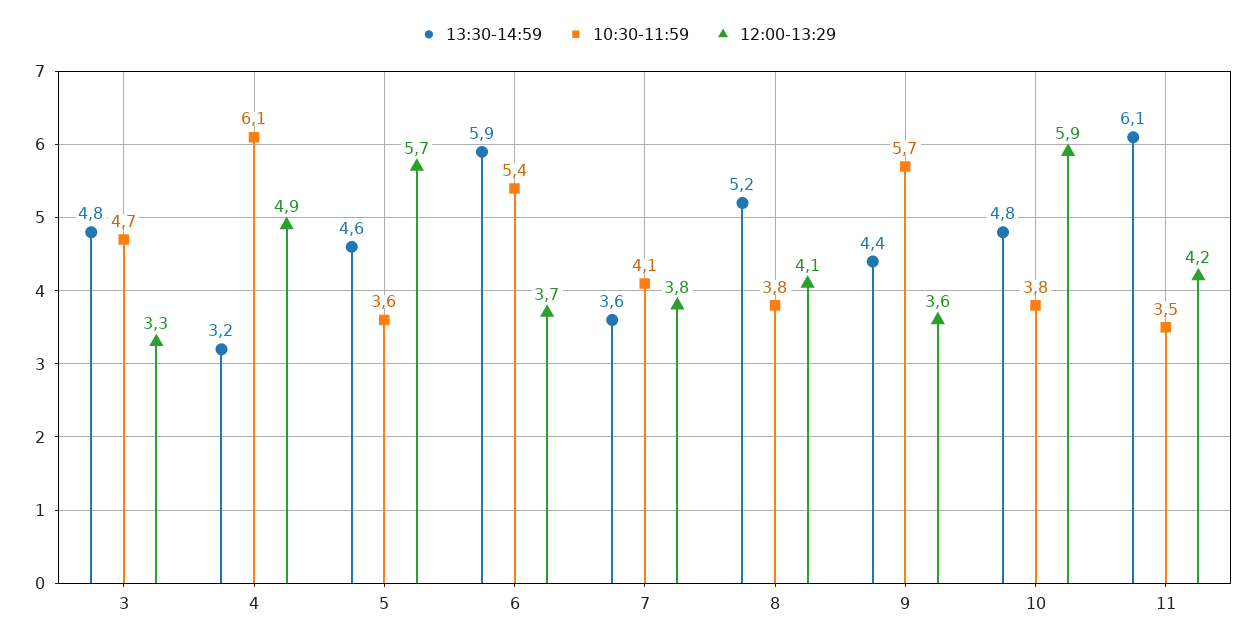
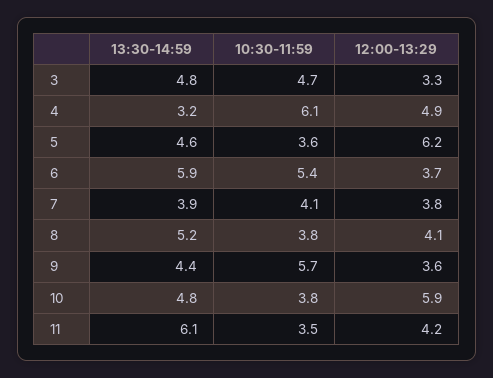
12:00-13:29, 5: 5.7 -> 6.2
13:30-14:59, 7: 3.6 -> 3.9

